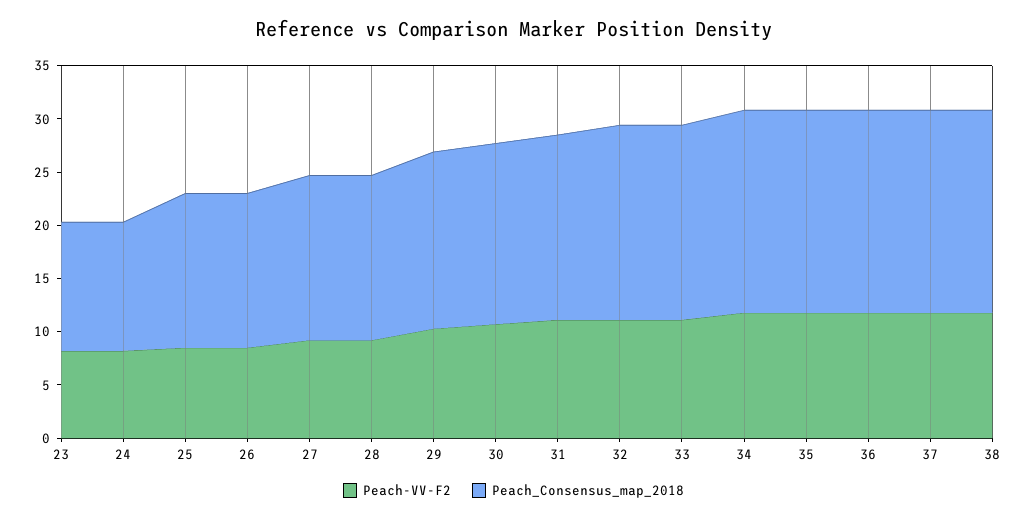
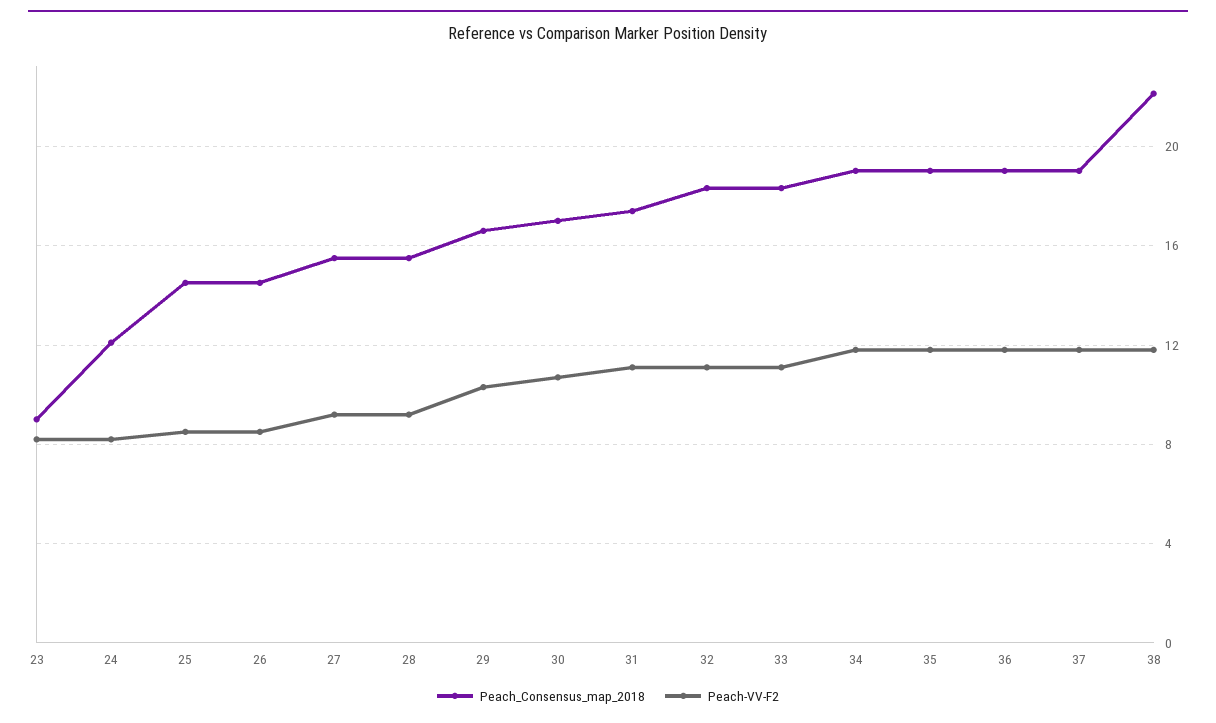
Peach_Consensus_map_2018, 23: 12 -> 9
Peach_Consensus_map_2018, 38: 19 -> 22

